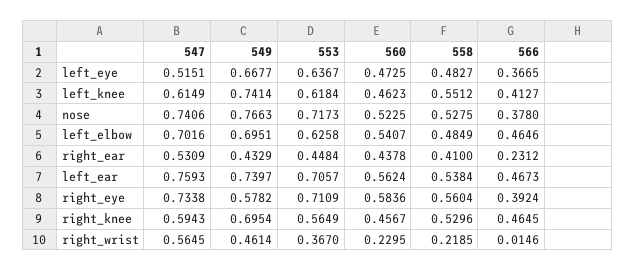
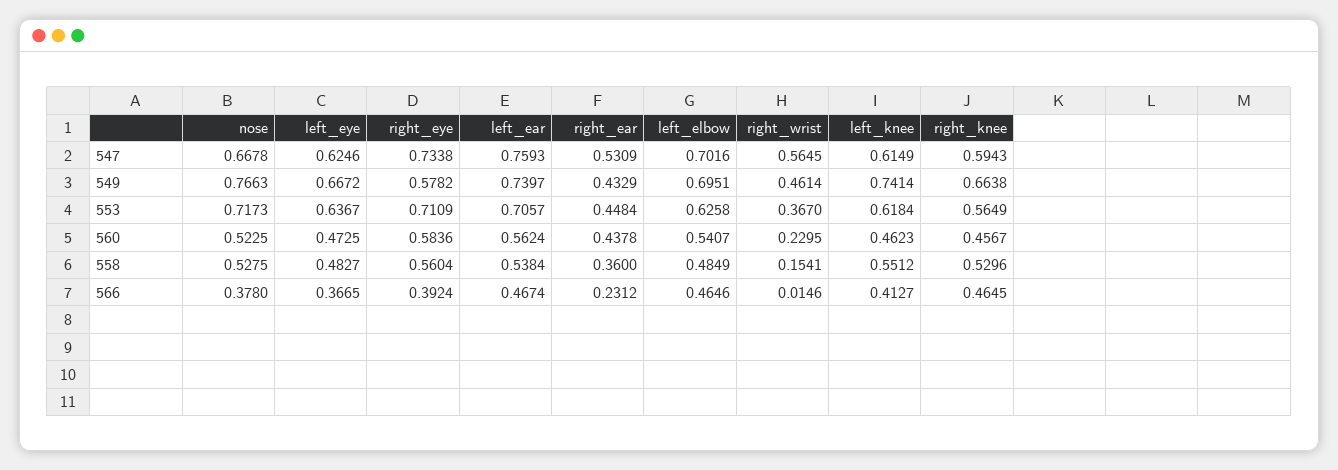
547, left_eye: 0.5151 -> 0.6246
549, left_eye: 0.6677 -> 0.6672
547, nose: 0.7406 -> 0.6678
558, right_ear: 0.41 -> 0.36
566, left_ear: 0.4673 -> 0.4674
549, right_knee: 0.6954 -> 0.6638
558, right_wrist: 0.2185 -> 0.1541

